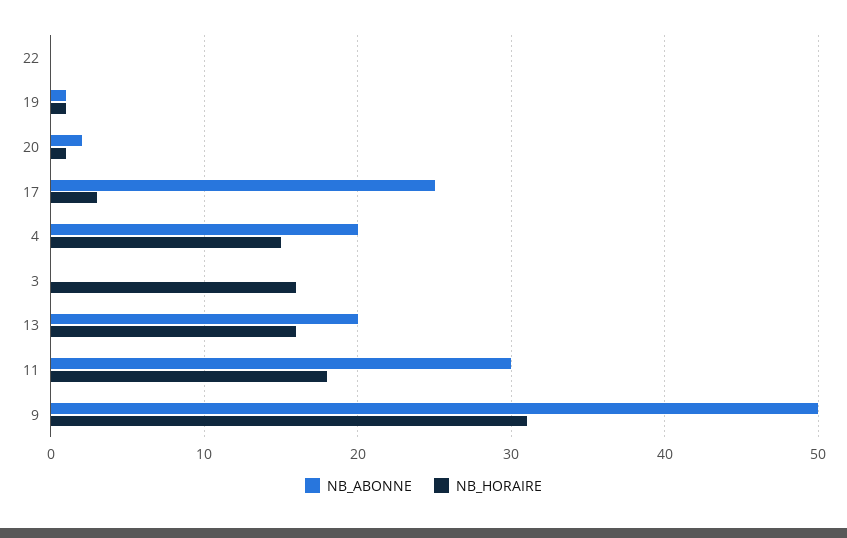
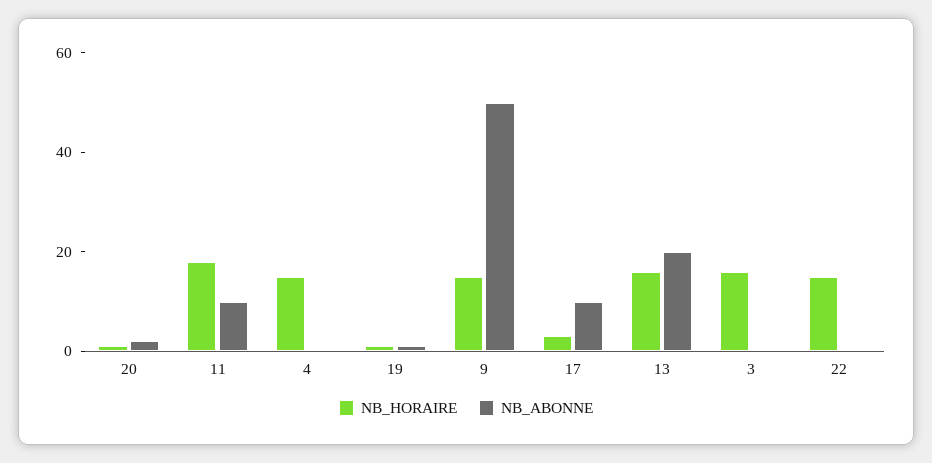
NB_HORAIRE, 22: 0 -> 15
NB_ABONNE, 17: 25 -> 10
NB_ABONNE, 4: 20 -> 0
NB_ABONNE, 11: 30 -> 10
NB_HORAIRE, 9: 31 -> 15

